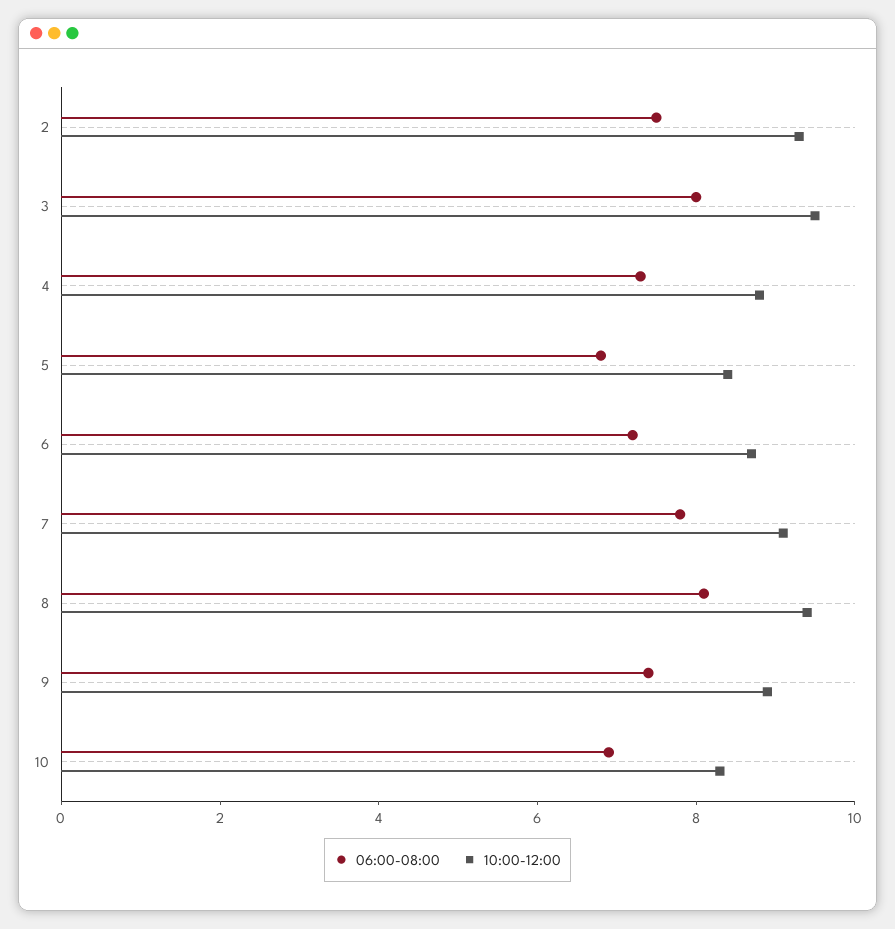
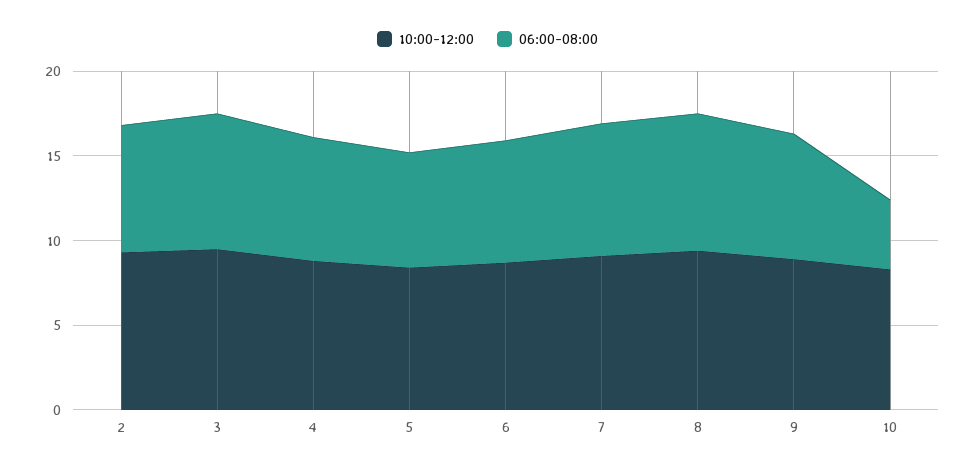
06:00-08:00, 10: 7 -> 4

